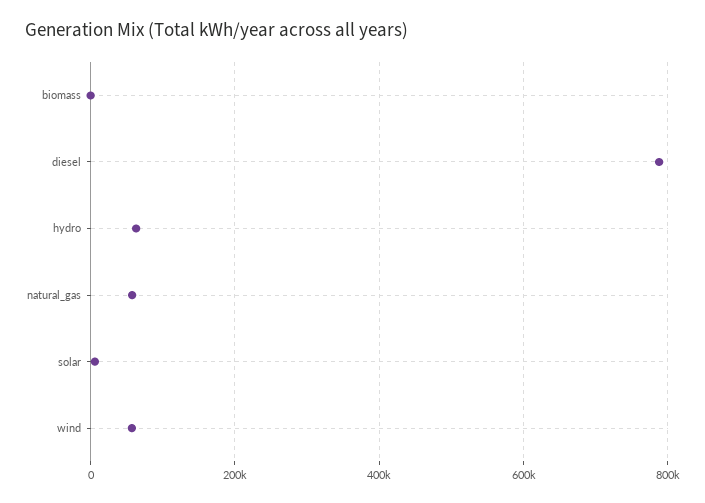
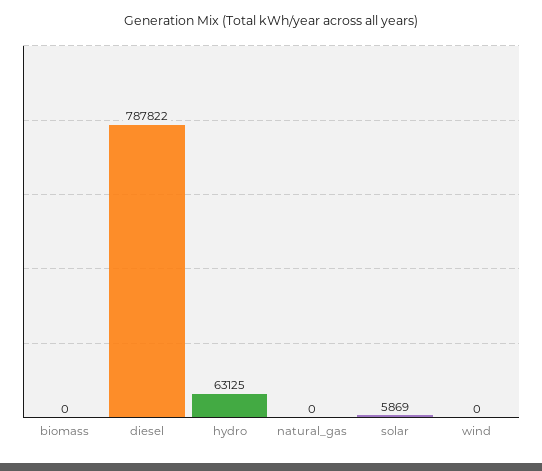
natural_gas: 60000 -> 0
wind: 60000 -> 0

